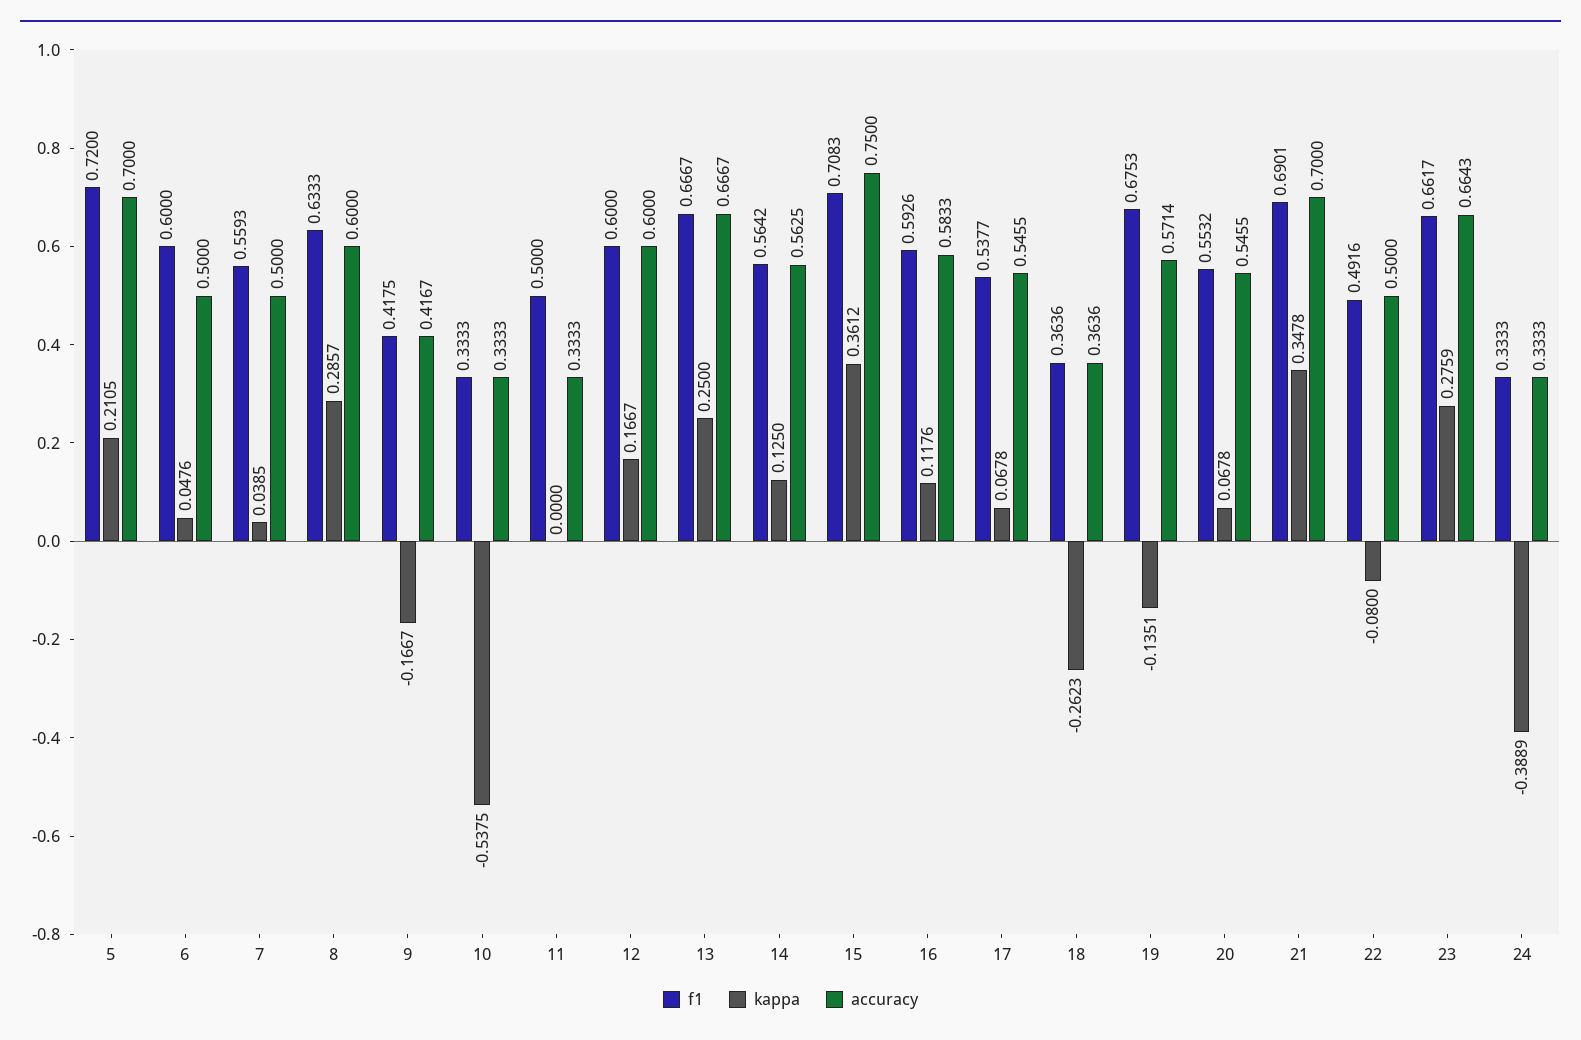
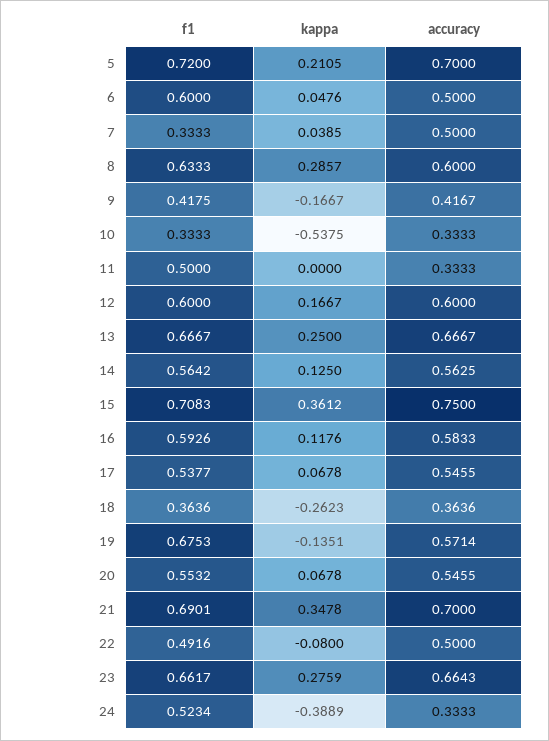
f1, 7: 0.5593 -> 0.3333
f1, 24: 0.3333 -> 0.5234

